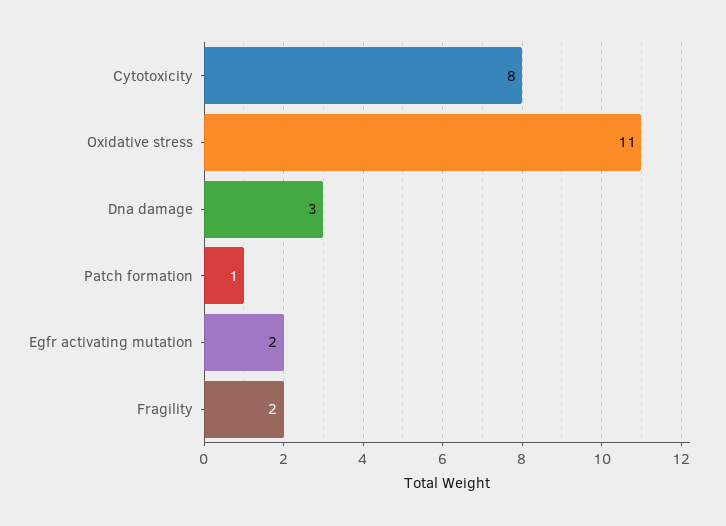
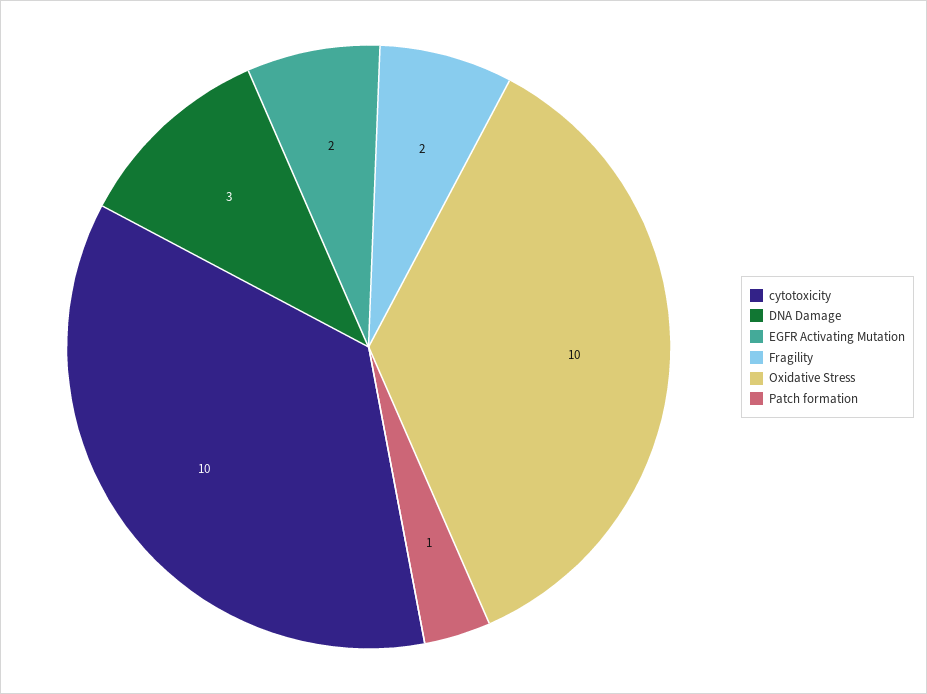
Cytotoxicity: 8 -> 10
Oxidative stress: 11 -> 10

